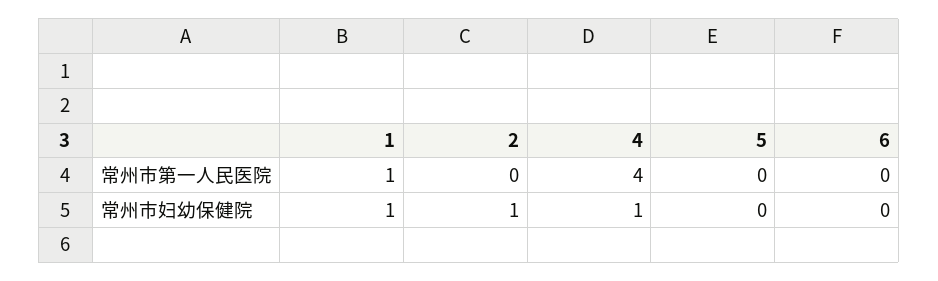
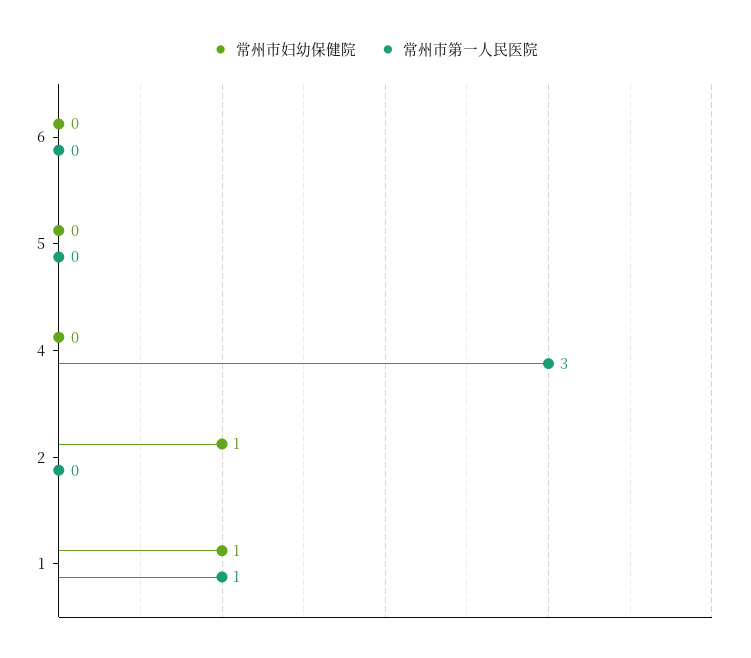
常州市第一人民医院, 4: 4 -> 3
常州市妇幼保健院, 4: 1 -> 0

